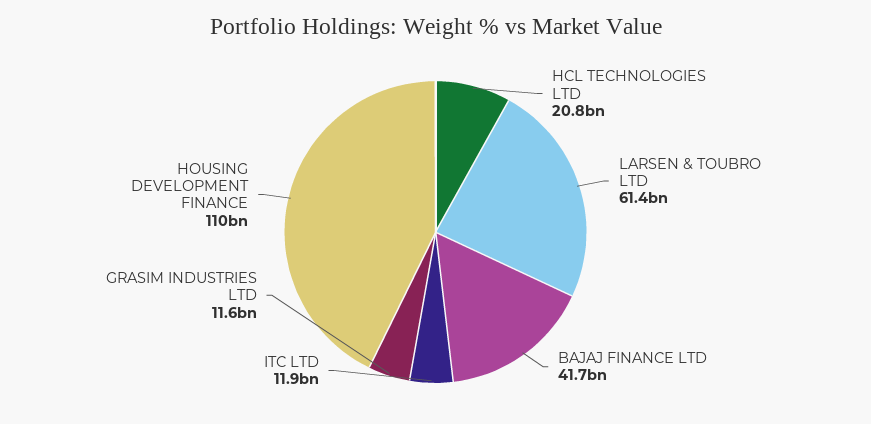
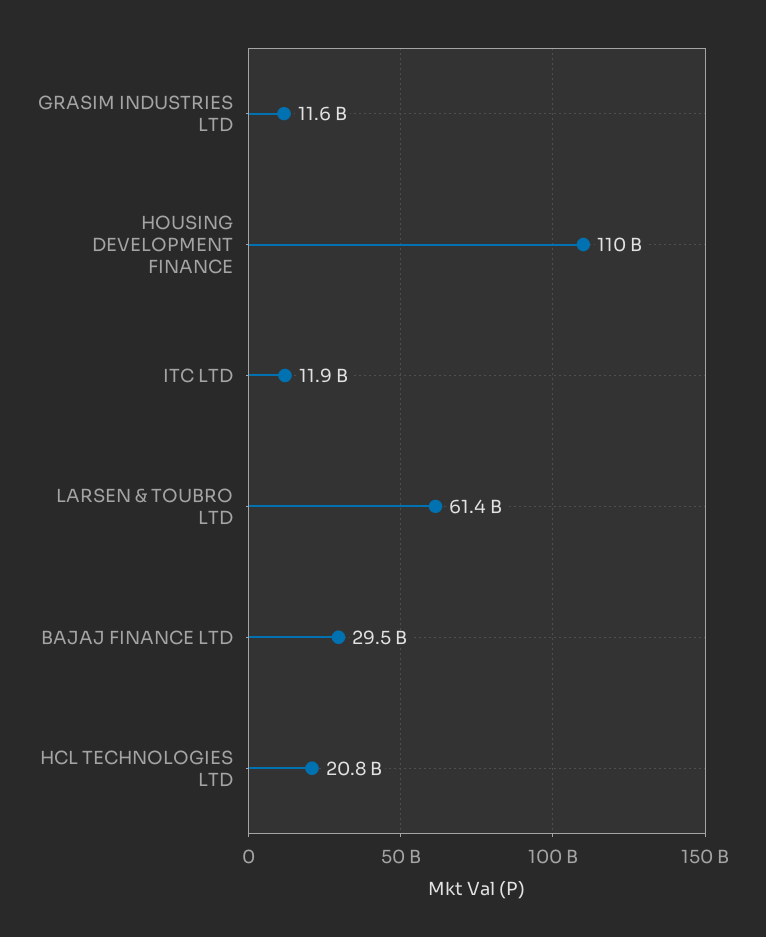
BAJAJ FINANCE LTD: 41700000000 -> 29500000000

